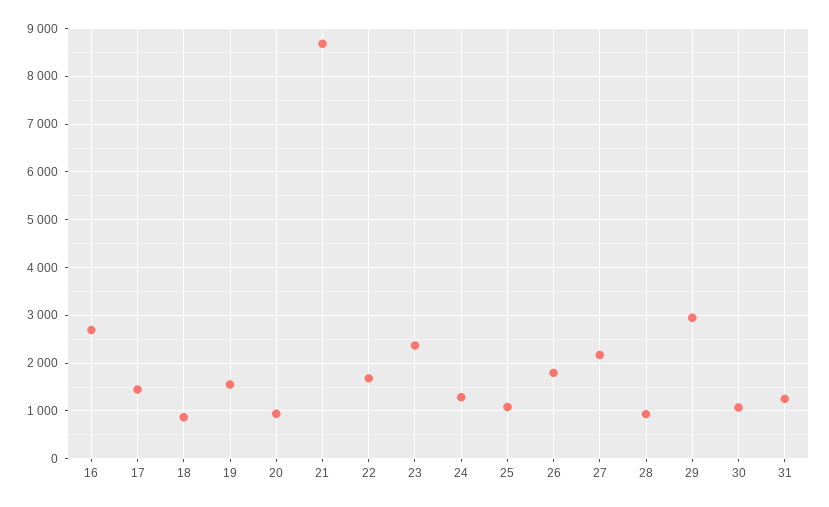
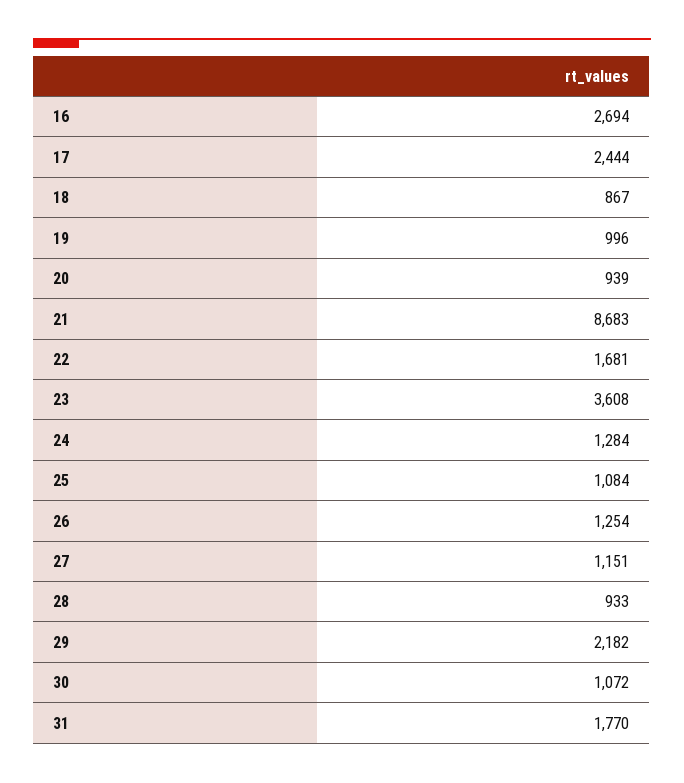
17: 1400 -> 2444
19: 1600 -> 996
23: 2400 -> 3608
26: 1800 -> 1254
27: 2200 -> 1151
29: 3000 -> 2182
31: 1200 -> 1770

